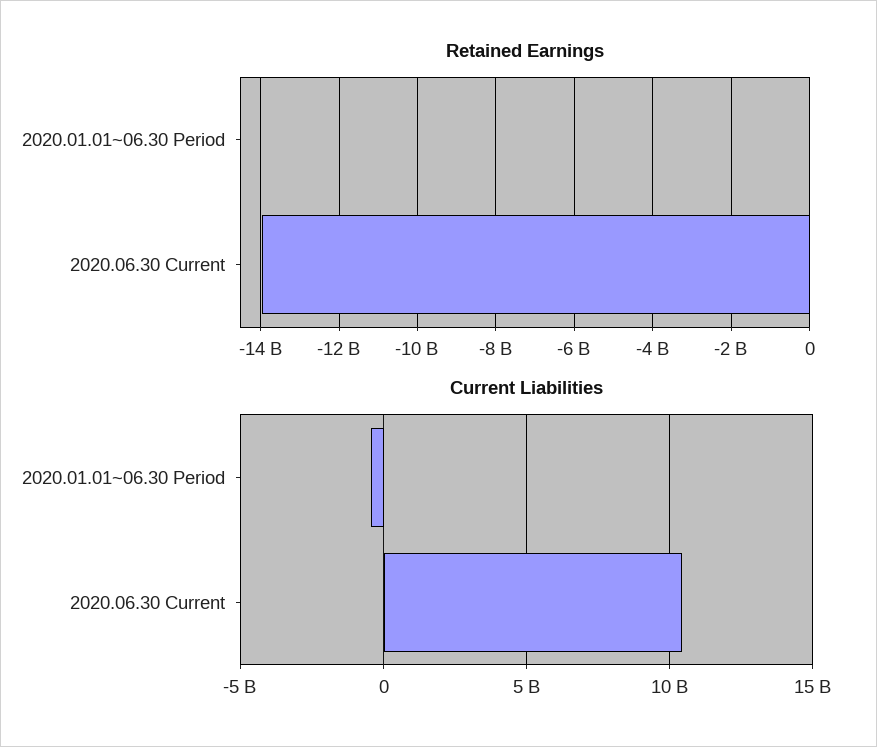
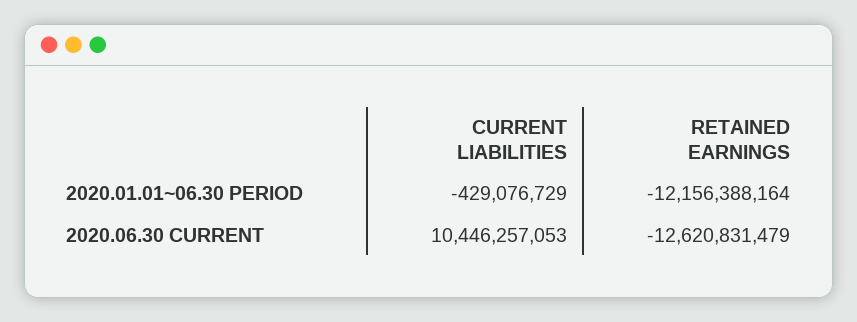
Retained Earnings, 2020.01.01~06.30 Period: 0 -> -12156388164
Retained Earnings, 2020.06.30 Current: -14000000000 -> -12620831479

